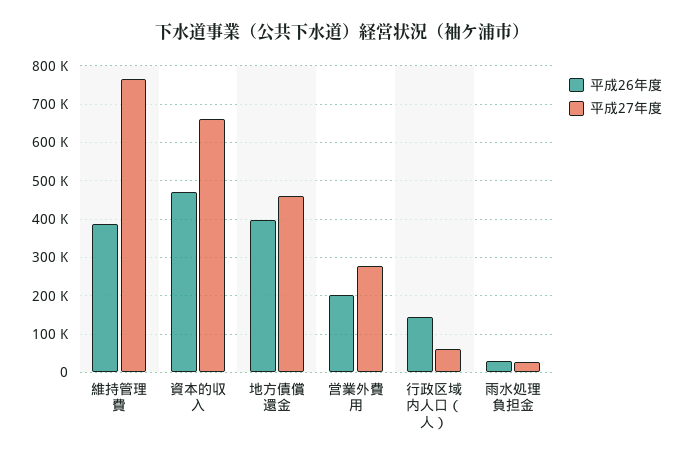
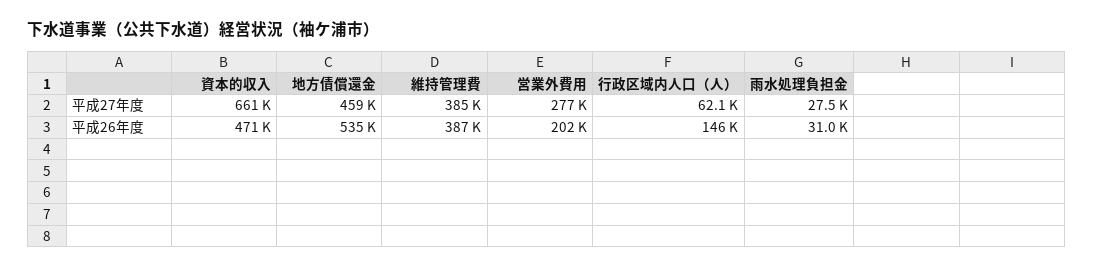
平成27年度, 維持管理費: 760000 -> 385000
平成26年度, 地方債償還金: 400000 -> 535000

